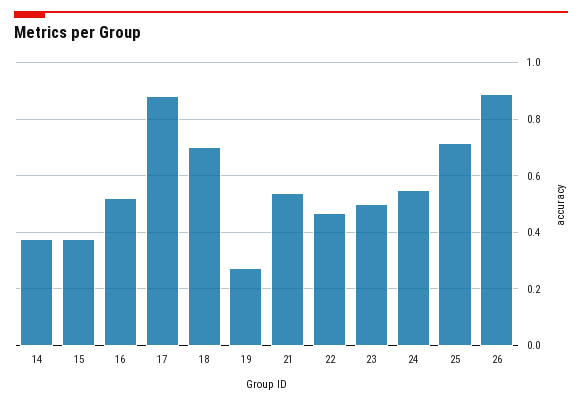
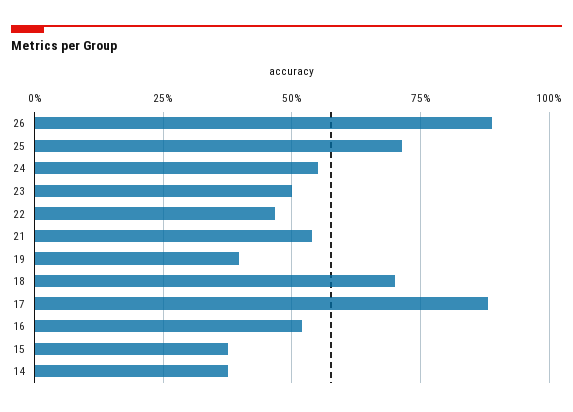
19: 0.275 -> 0.4

